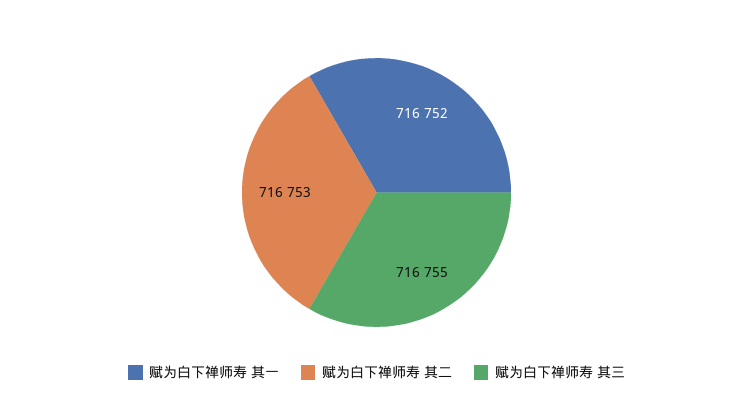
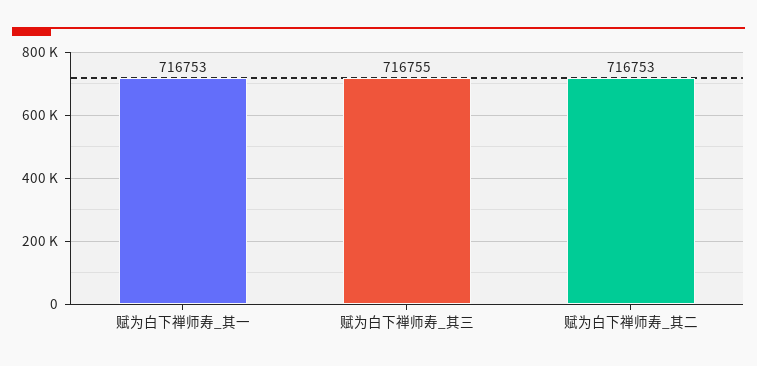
赋为白下禅师寿 其一: 716752 -> 716753

